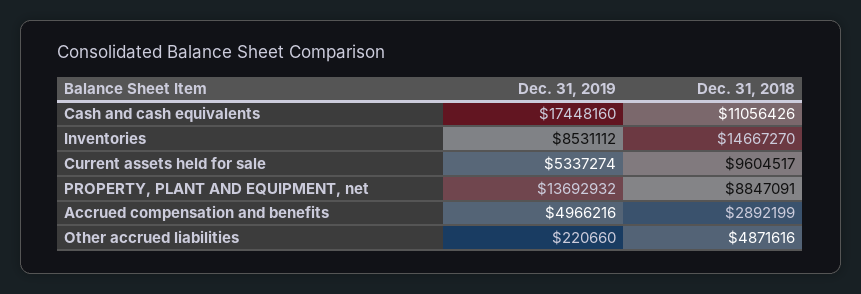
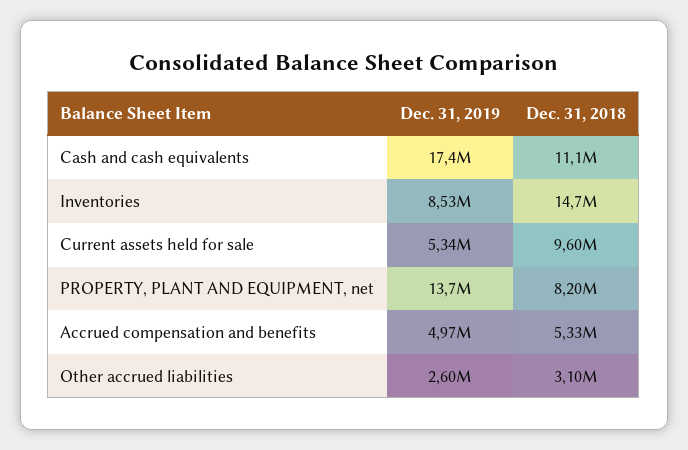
Dec. 31, 2018, PROPERTY, PLANT AND EQUIPMENT, net: 8847091 -> 8200000
Dec. 31, 2018, Accrued compensation and benefits: 2892199 -> 5330000
Dec. 31, 2019, Other accrued liabilities: 220660 -> 2600000
Dec. 31, 2018, Other accrued liabilities: 4871616 -> 3100000

